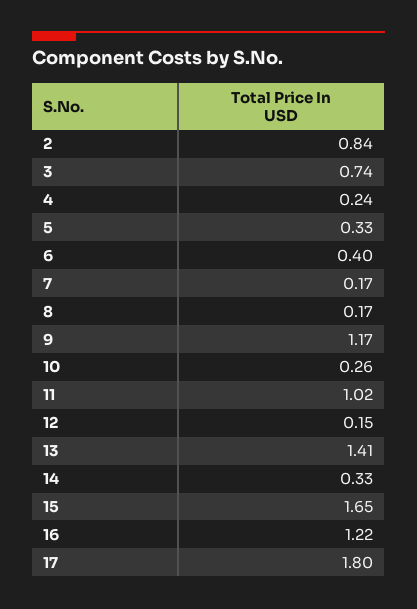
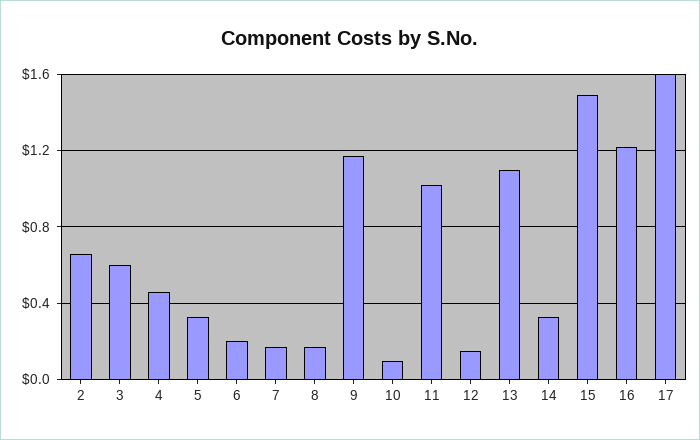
2: 0.84 -> 0.65
3: 0.74 -> 0.6
4: 0.24 -> 0.45
6: 0.4 -> 0.2
10: 0.26 -> 0.1
13: 1.41 -> 1.1
15: 1.65 -> 1.5
17: 1.8 -> 1.6

